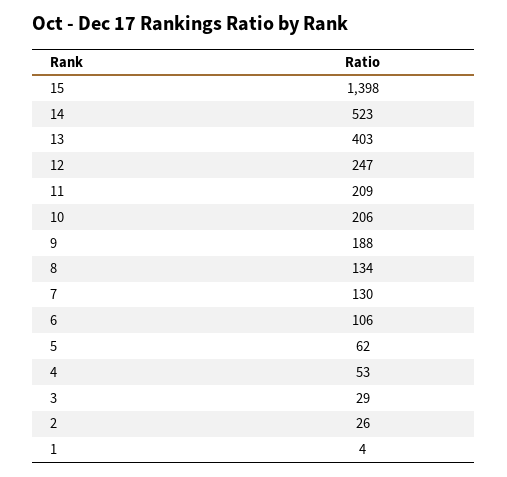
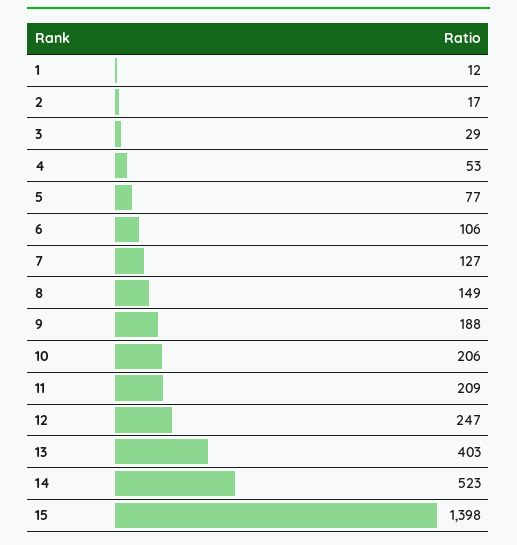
8: 134 -> 149
7: 130 -> 127
5: 62 -> 77
2: 26 -> 17
1: 4 -> 12

